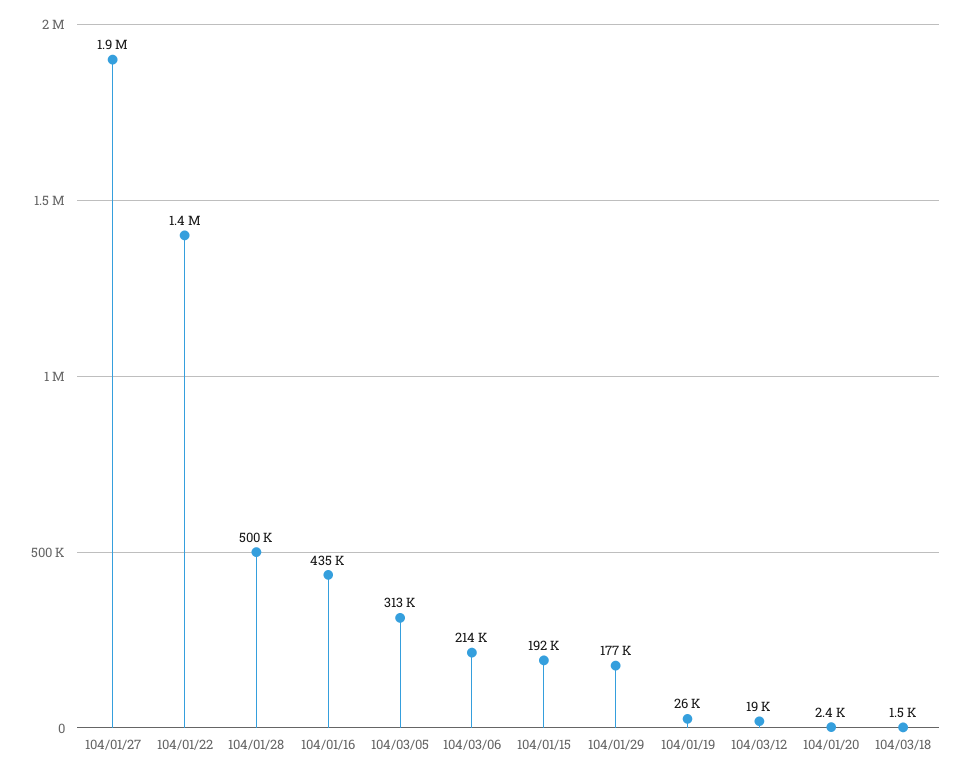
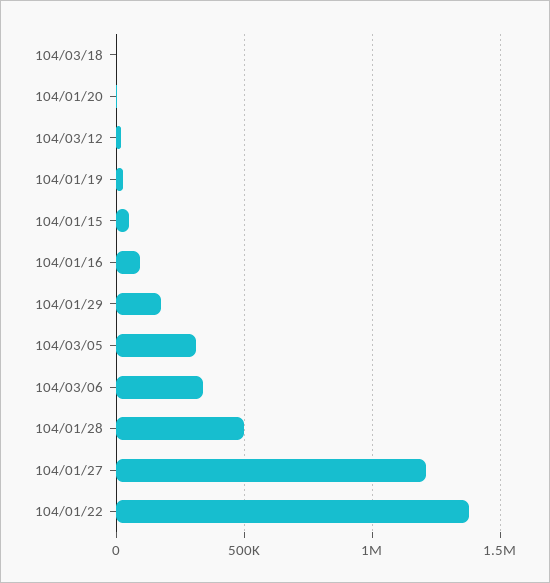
104/01/27: 1900000 -> 1200000
104/01/16: 435000 -> 100000
104/03/06: 214000 -> 350000
104/01/15: 192000 -> 50000

